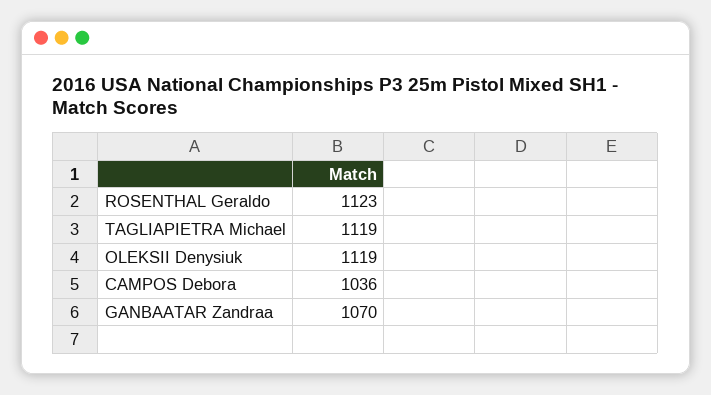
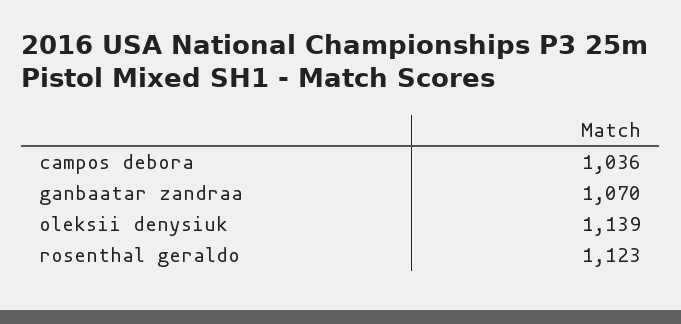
TAGLIAPIETRA Michael: 1119 -> none
OLEKSII Denysiuk: 1119 -> 1139

